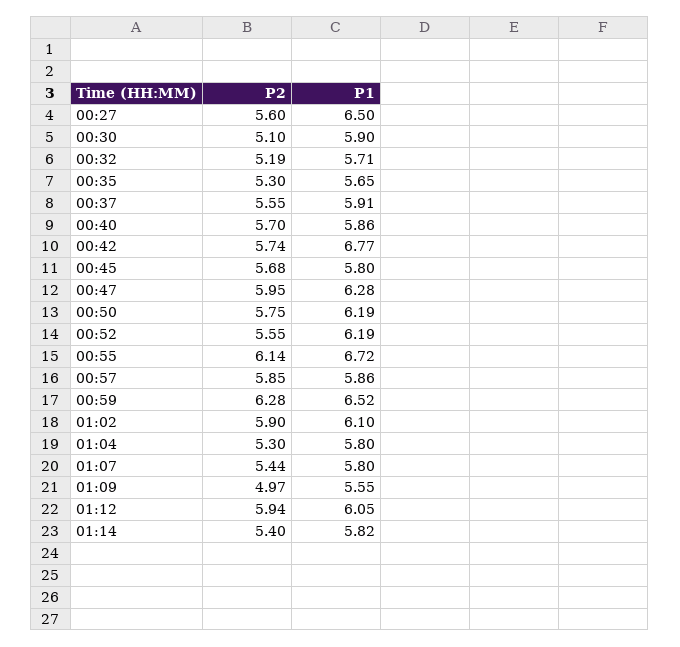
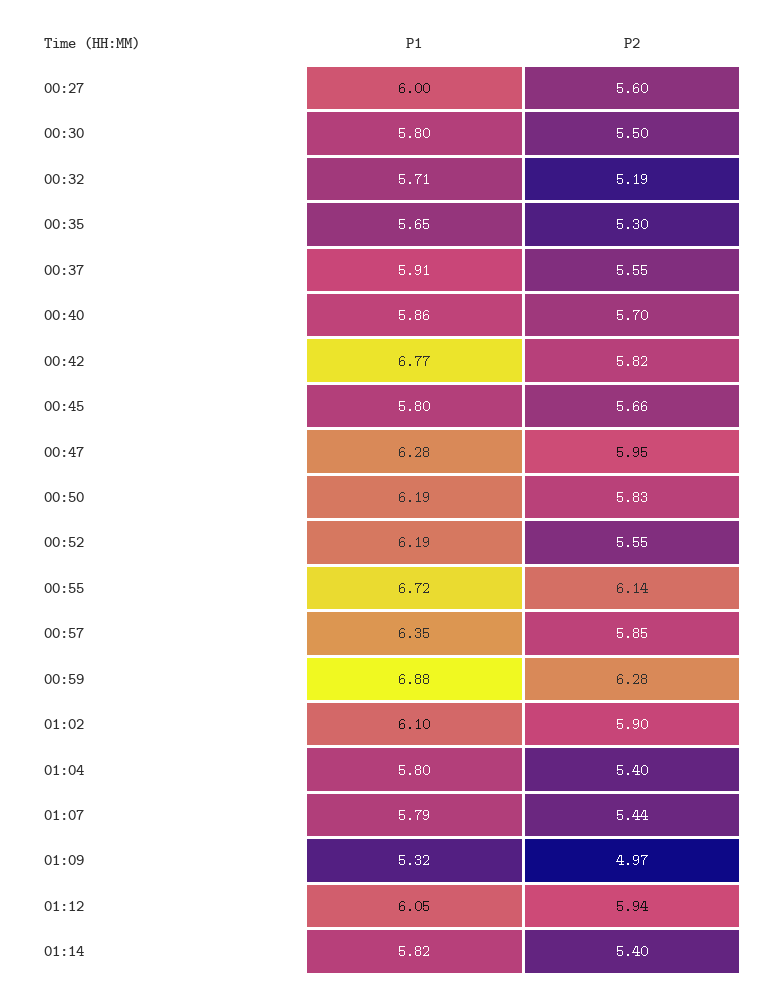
P1, 00:27: 6.5 -> 6
P2, 00:30: 5.1 -> 5.5
P1, 00:30: 5.9 -> 5.8
P2, 00:42: 5.74 -> 5.82
P2, 00:45: 5.68 -> 5.66
P2, 00:50: 5.75 -> 5.83
P1, 00:57: 5.86 -> 6.35
P1, 00:59: 6.52 -> 6.88
P2, 01:04: 5.3 -> 5.4
P1, 01:07: 5.8 -> 5.79
P1, 01:09: 5.55 -> 5.32

